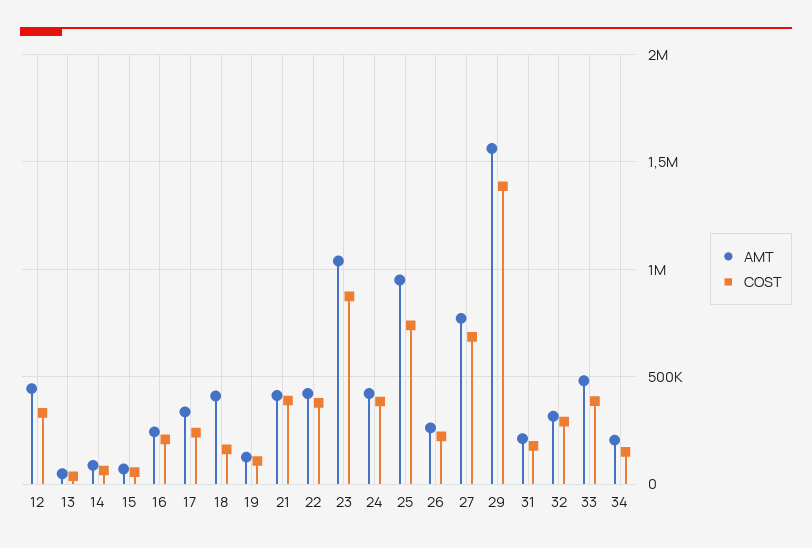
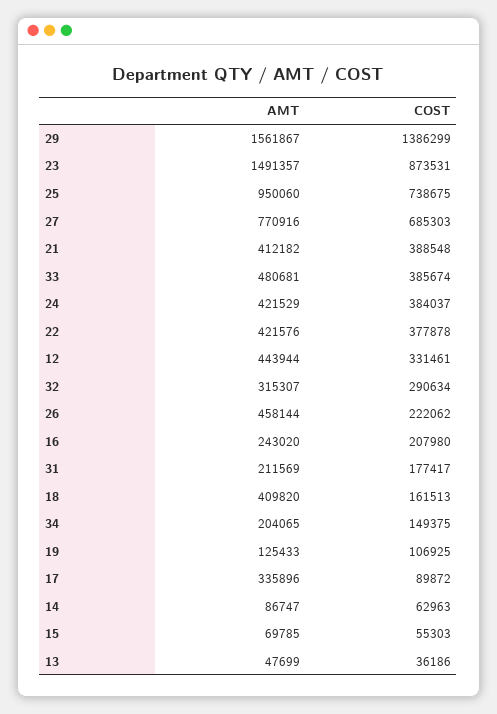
COST, 17: 250000 -> 89872
AMT, 23: 1050000 -> 1491357
AMT, 26: 250000 -> 458144

